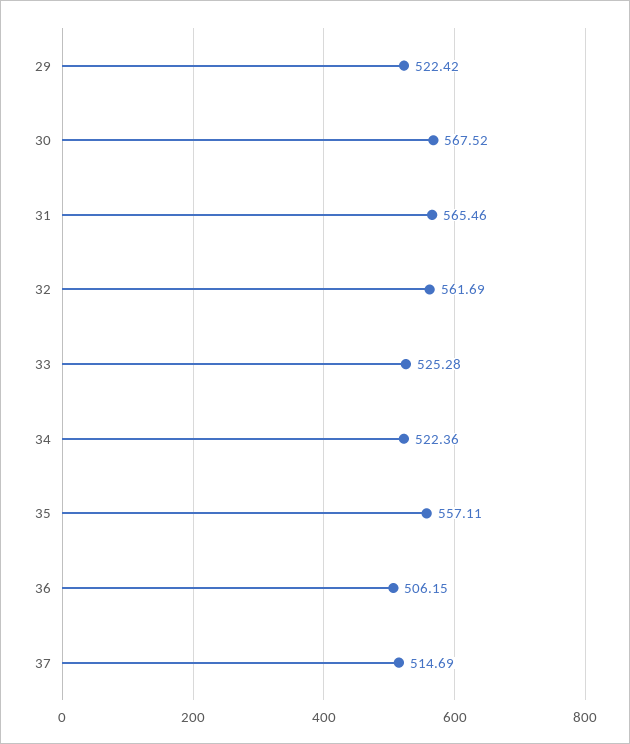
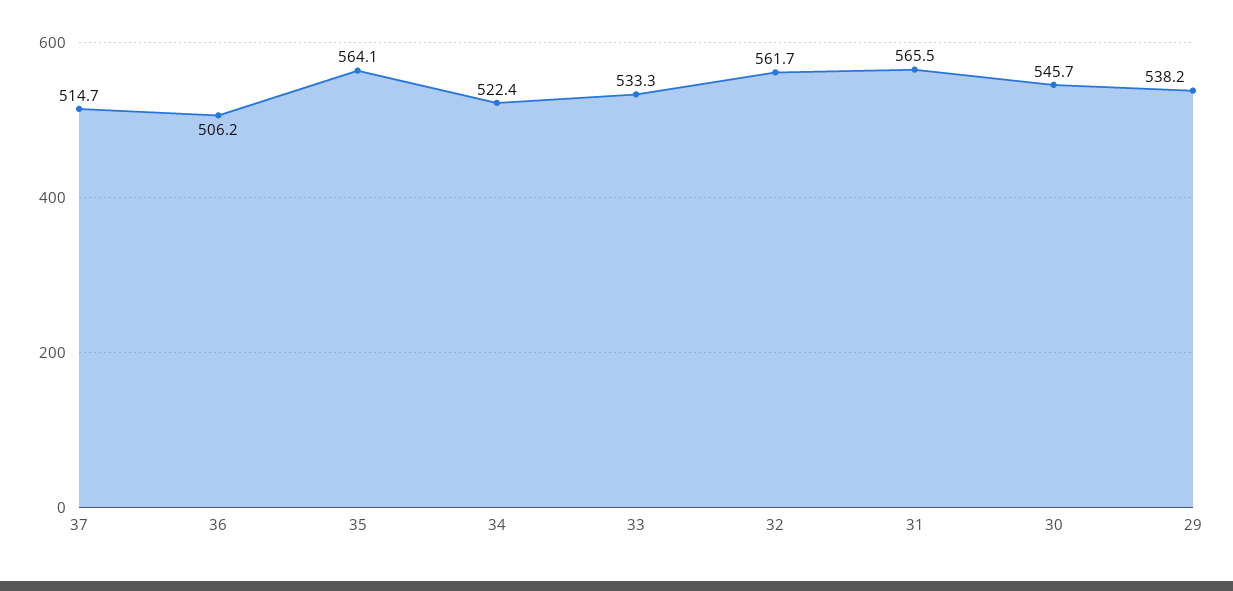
29: 522.42 -> 538.2
30: 567.52 -> 545.7
33: 525.28 -> 533.3
35: 557.11 -> 564.1

